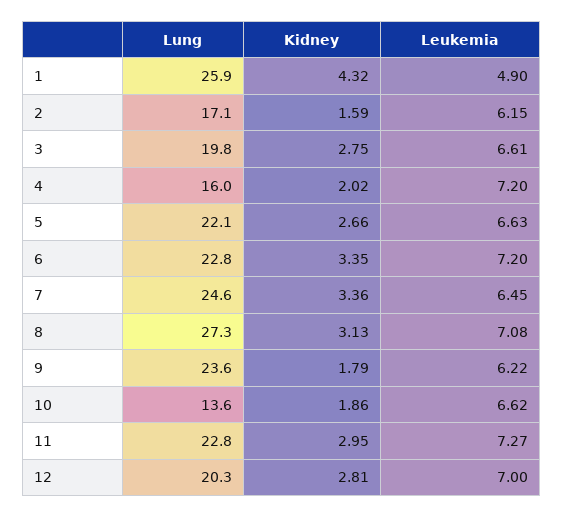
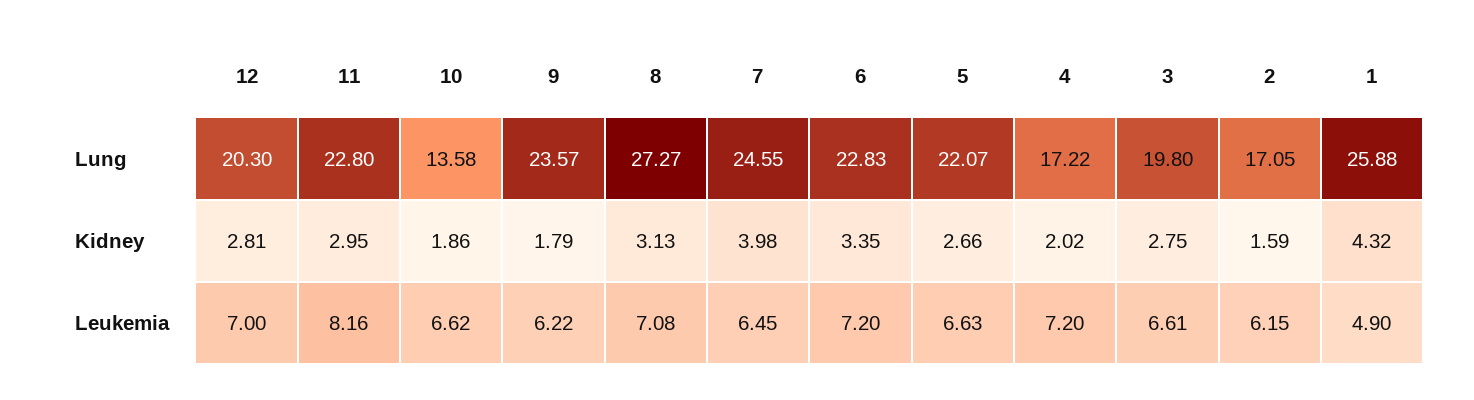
Lung, 4: 16 -> 17.22
Kidney, 7: 3.36 -> 3.98
Leukemia, 11: 7.27 -> 8.16

